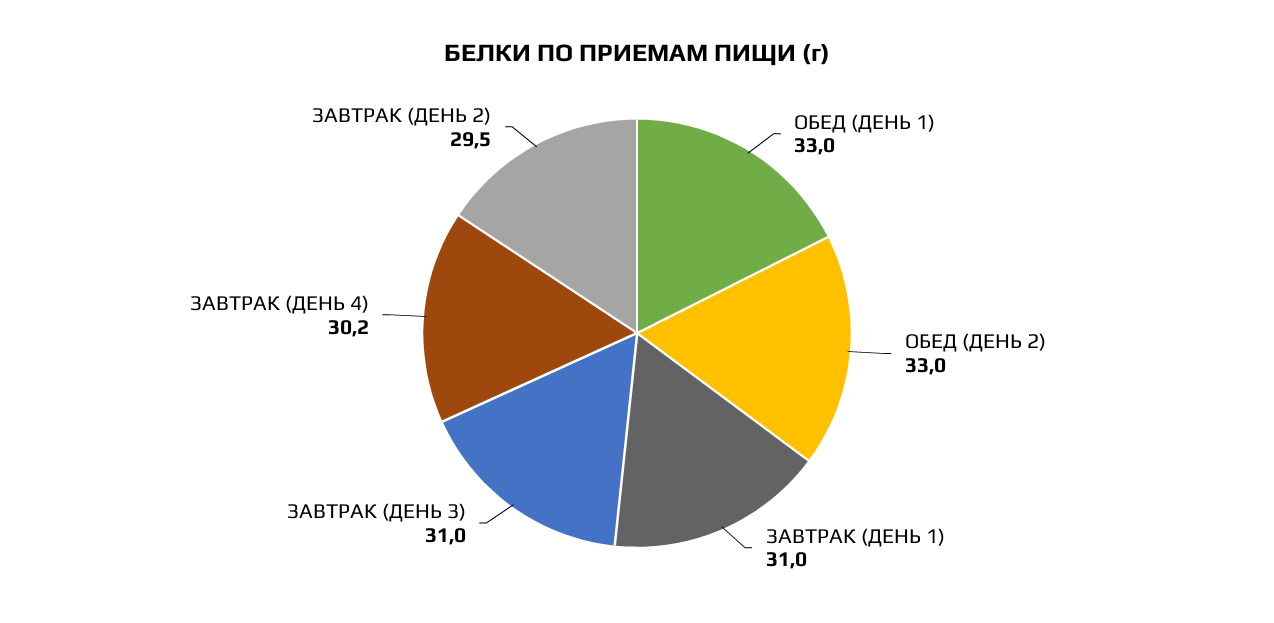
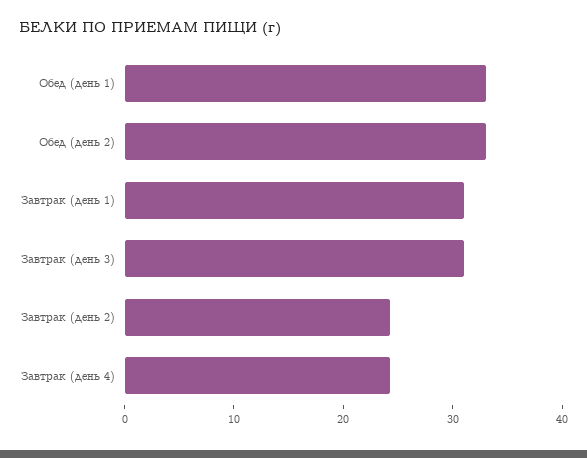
ЗАВТРАК (ДЕНЬ 4): 30.2 -> 24
ЗАВТРАК (ДЕНЬ 2): 29.5 -> 24

